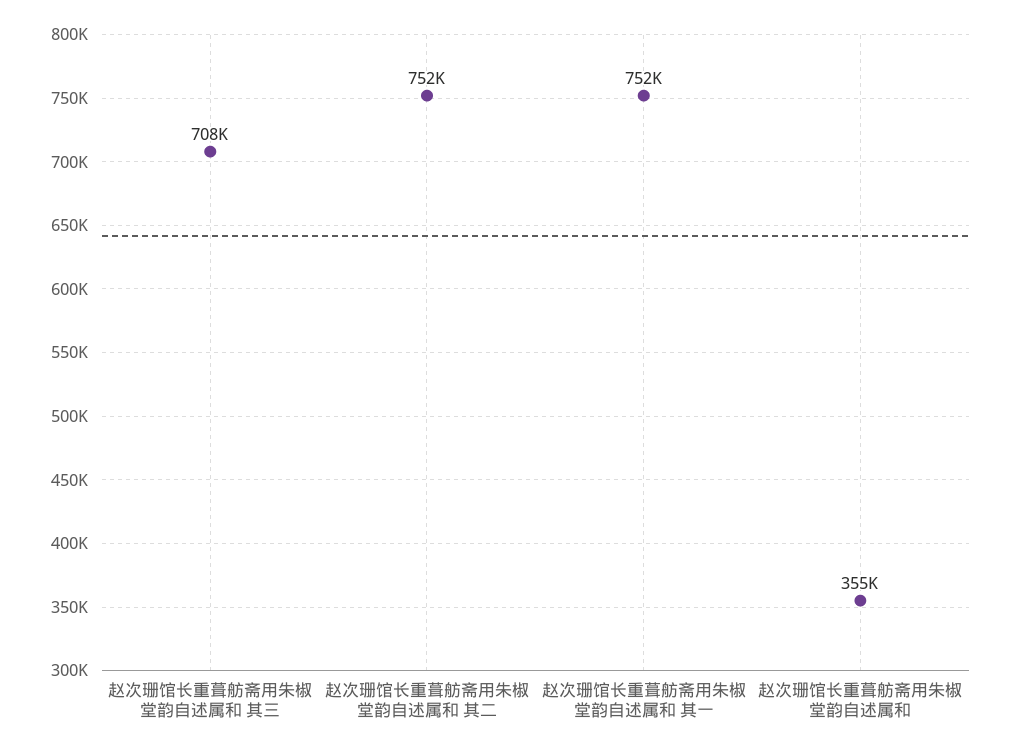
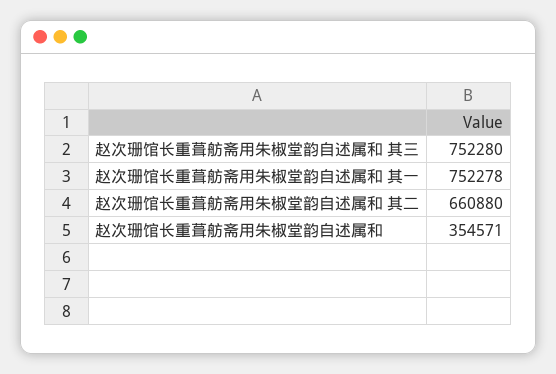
赵次珊馆长重葺舫斋用朱椒堂韵自述属和 其三: 708000 -> 752280
赵次珊馆长重葺舫斋用朱椒堂韵自述属和 其二: 752000 -> 660880

